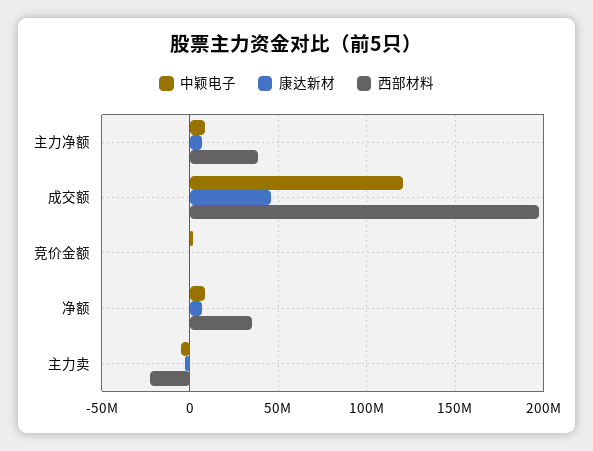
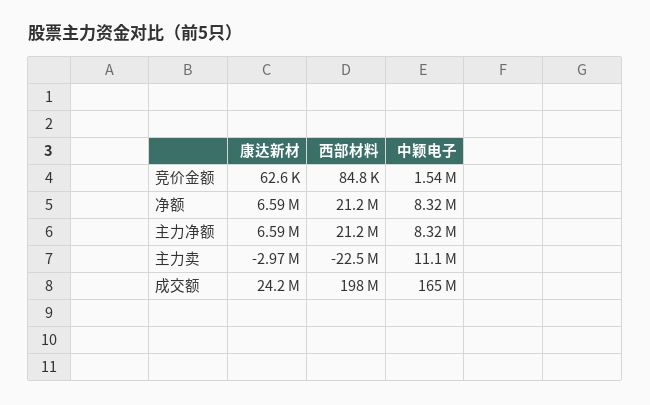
西部材料, 主力净额: 40000000 -> 21200000
中颖电子, 成交额: 120000000 -> 165000000
康达新材, 成交额: 45000000 -> 24200000
西部材料, 净额: 35000000 -> 21200000
中颖电子, 主力卖: -5000000 -> 11100000

